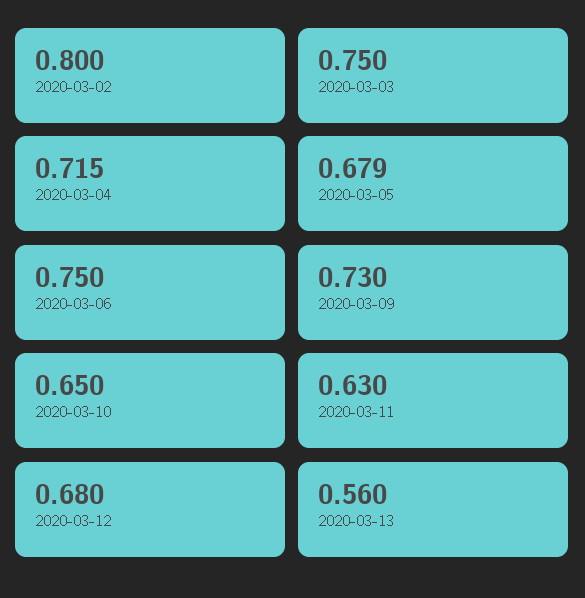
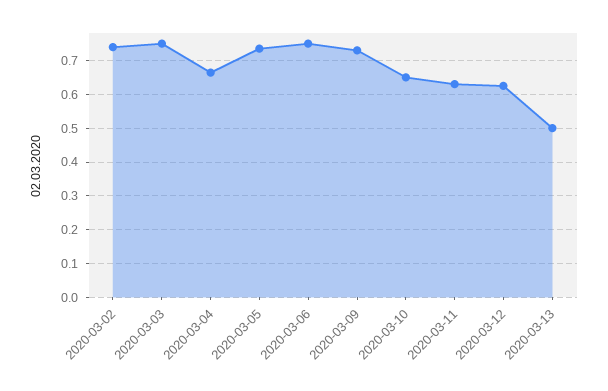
2020-03-02: 0.8 -> 0.74
2020-03-04: 0.715 -> 0.66
2020-03-05: 0.679 -> 0.74
2020-03-12: 0.68 -> 0.62
2020-03-13: 0.56 -> 0.5

